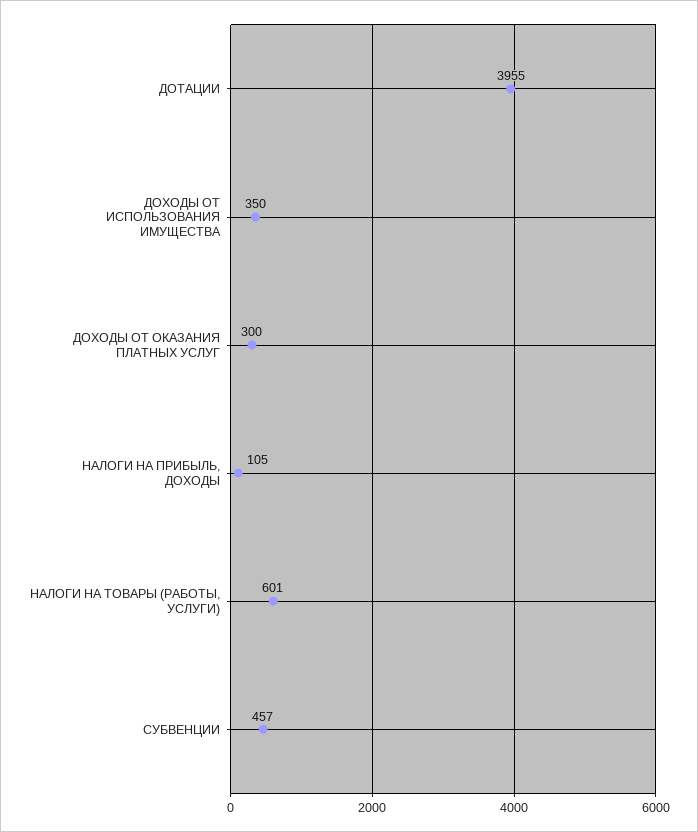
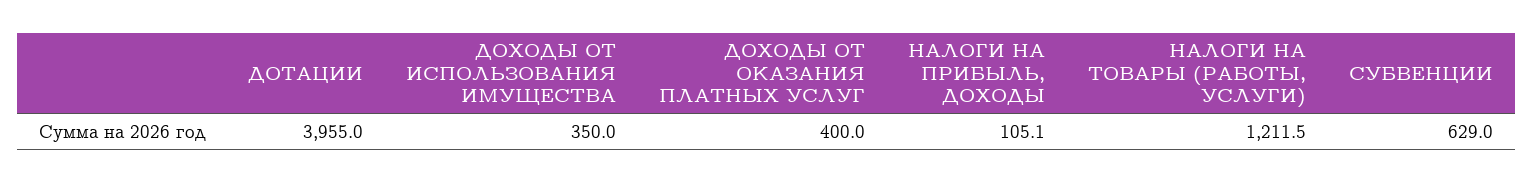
ДОХОДЫ ОТ ОКАЗАНИЯ ПЛАТНЫХ УСЛУГ: 300 -> 400
НАЛОГИ НА ТОВАРЫ (РАБОТЫ, УСЛУГИ): 601 -> 1211.5
СУБВЕНЦИИ: 457 -> 629

